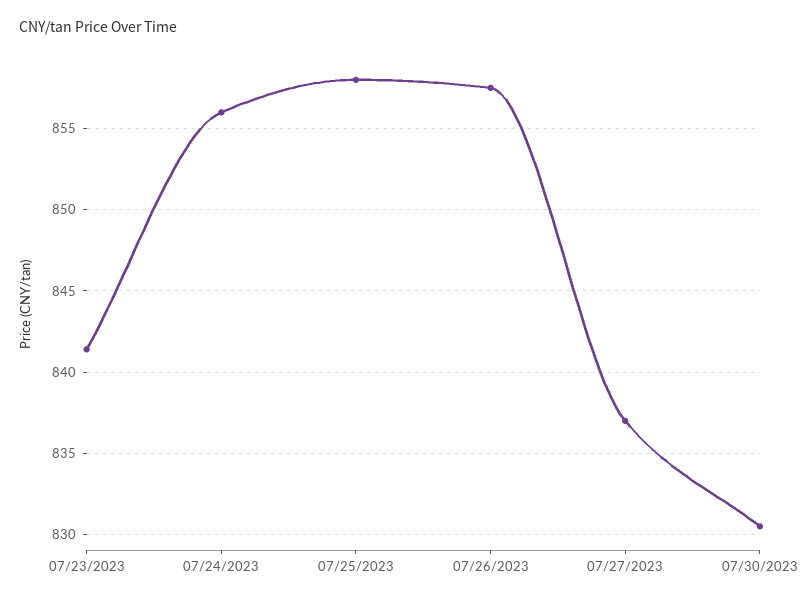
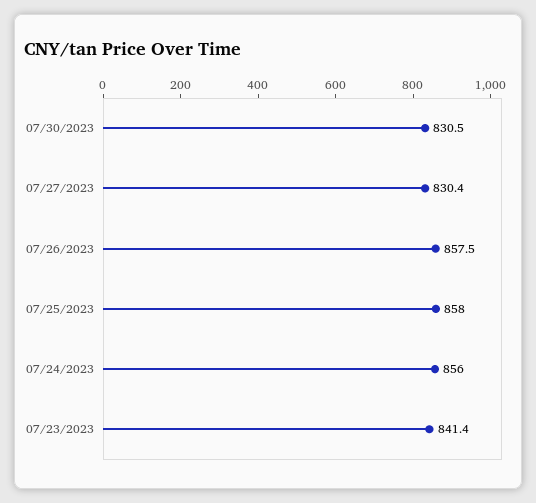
07/27/2023: 837 -> 830.4

